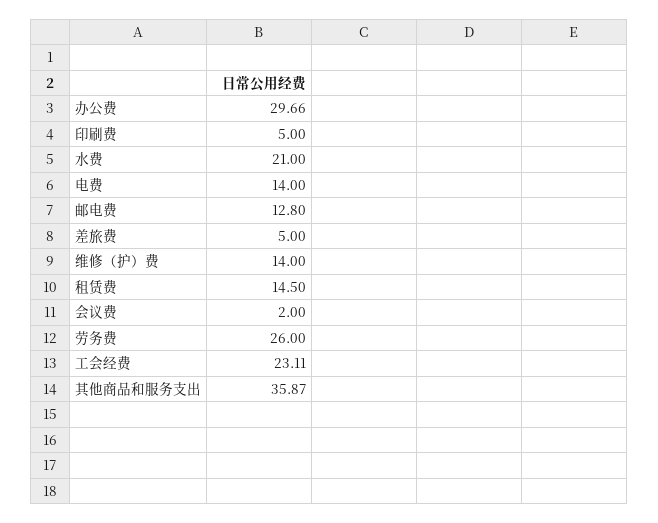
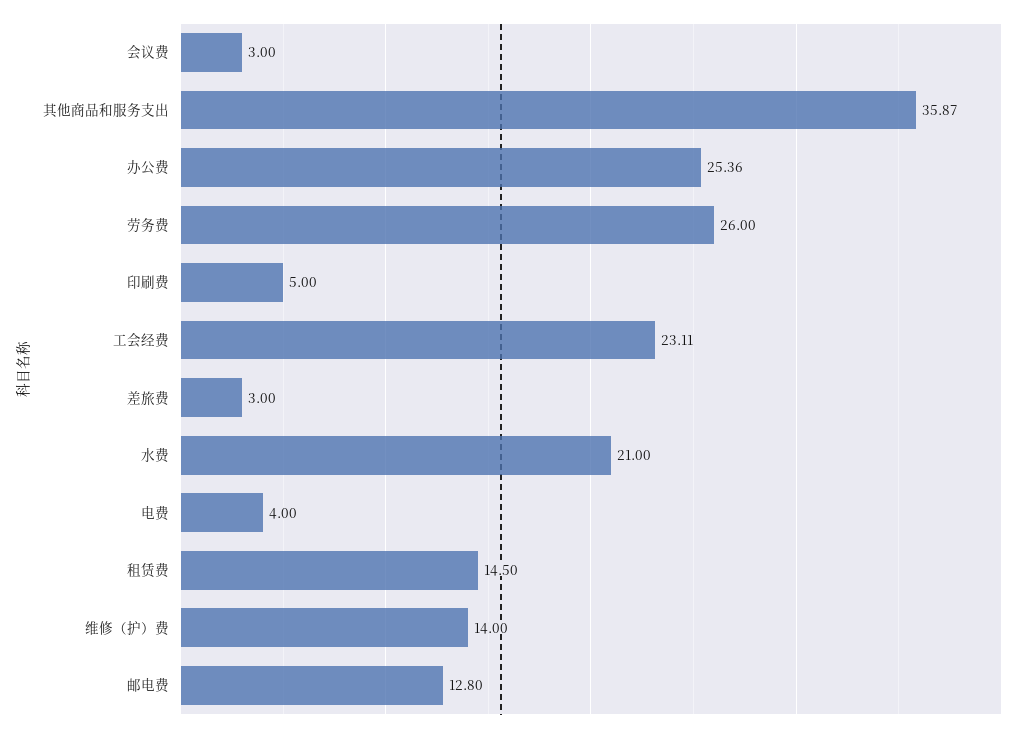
办公费: 29.66 -> 25.36
电费: 14 -> 4
差旅费: 5 -> 3
会议费: 2 -> 3

